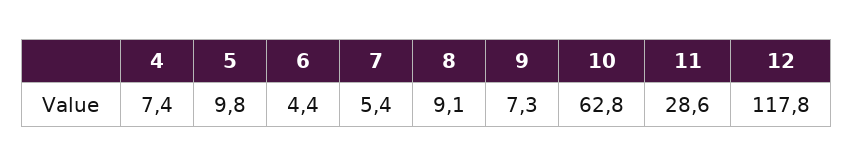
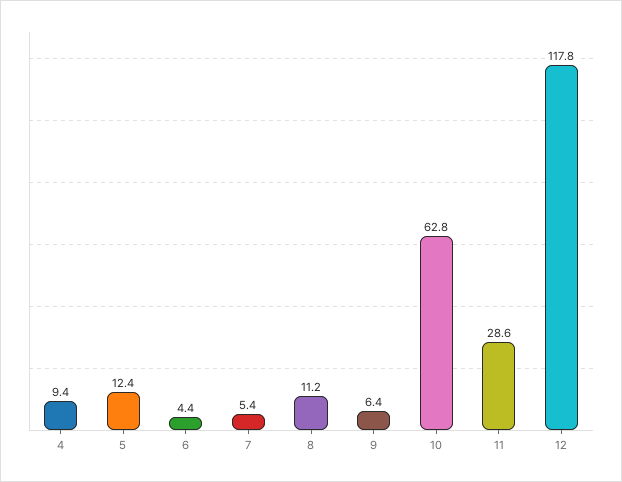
4: 7.4 -> 9.4
5: 9.8 -> 12.4
8: 9.1 -> 11.2
9: 7.3 -> 6.4

